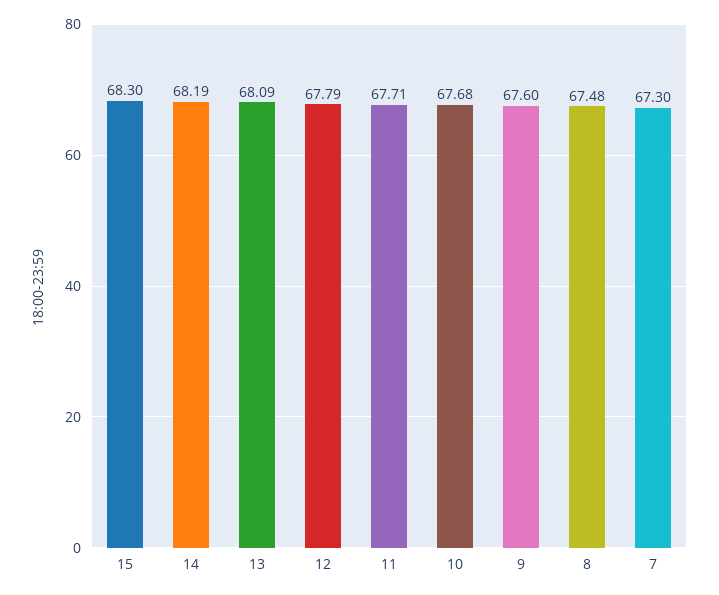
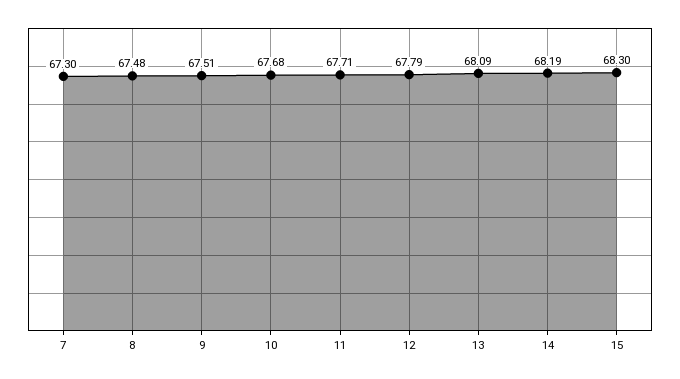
9: 67.6 -> 67.51

